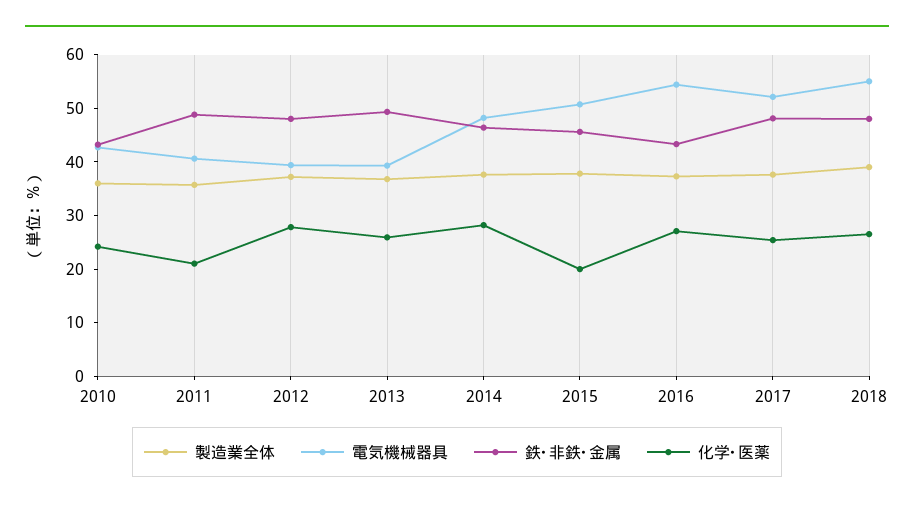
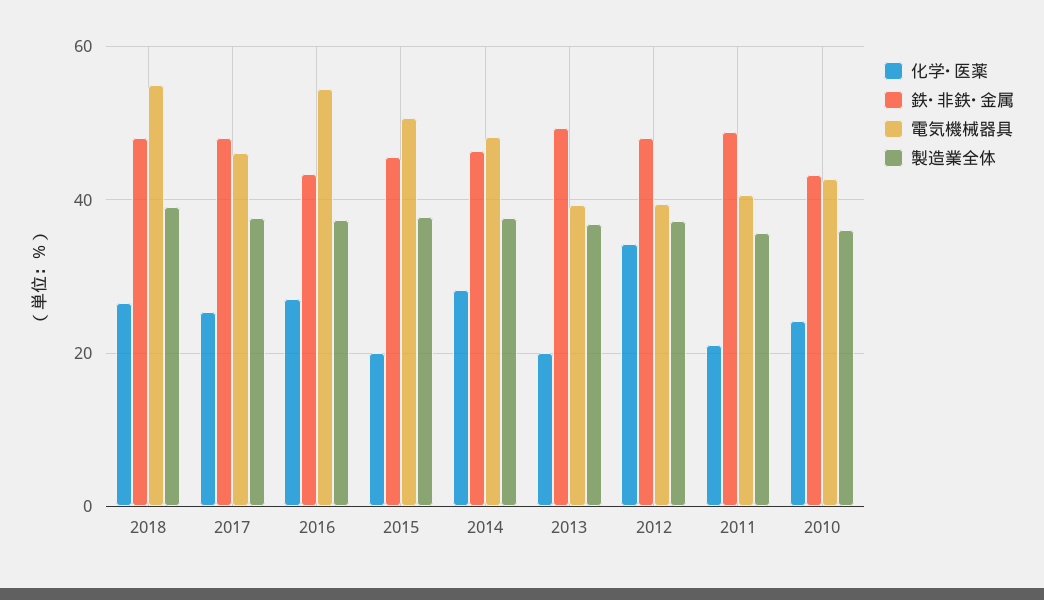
化学･医薬, 2012: 28 -> 34
化学･医薬, 2013: 26 -> 20
電気機械器具, 2017: 52 -> 46

